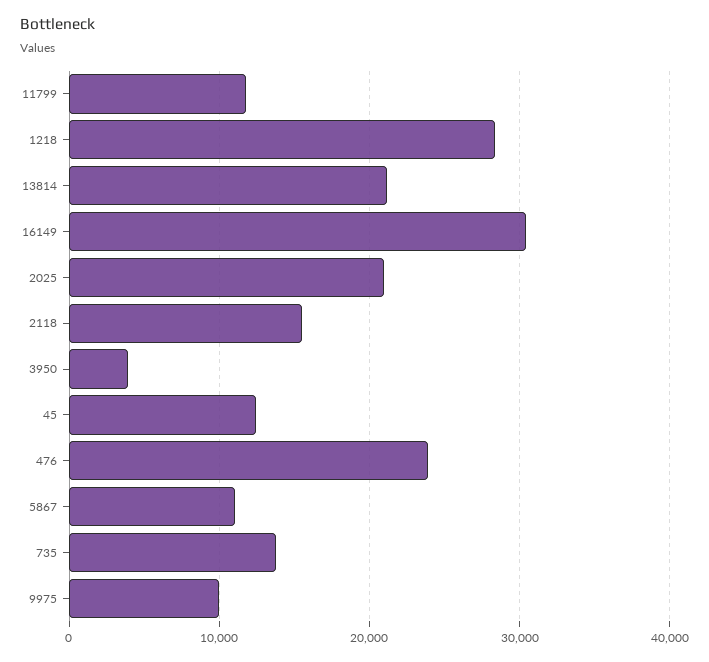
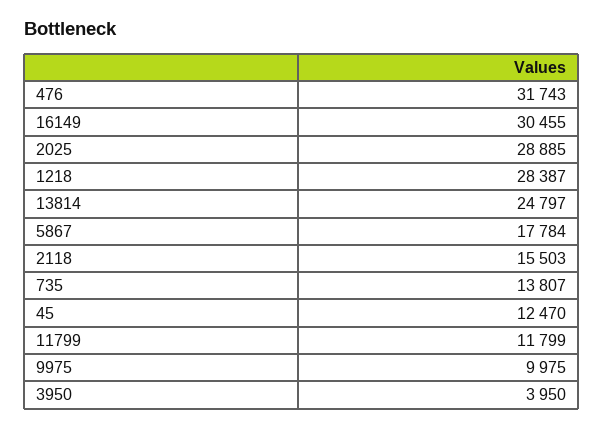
13814: 21000 -> 24797
2025: 21000 -> 28885
476: 24000 -> 31743
5867: 11000 -> 17784

